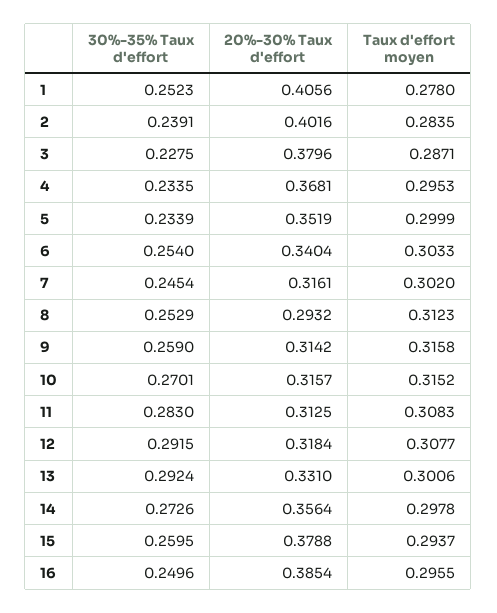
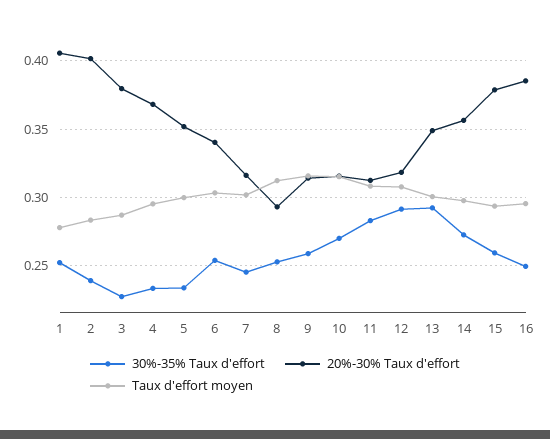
20%-30% Taux d'effort, 13: 0.331 -> 0.35

